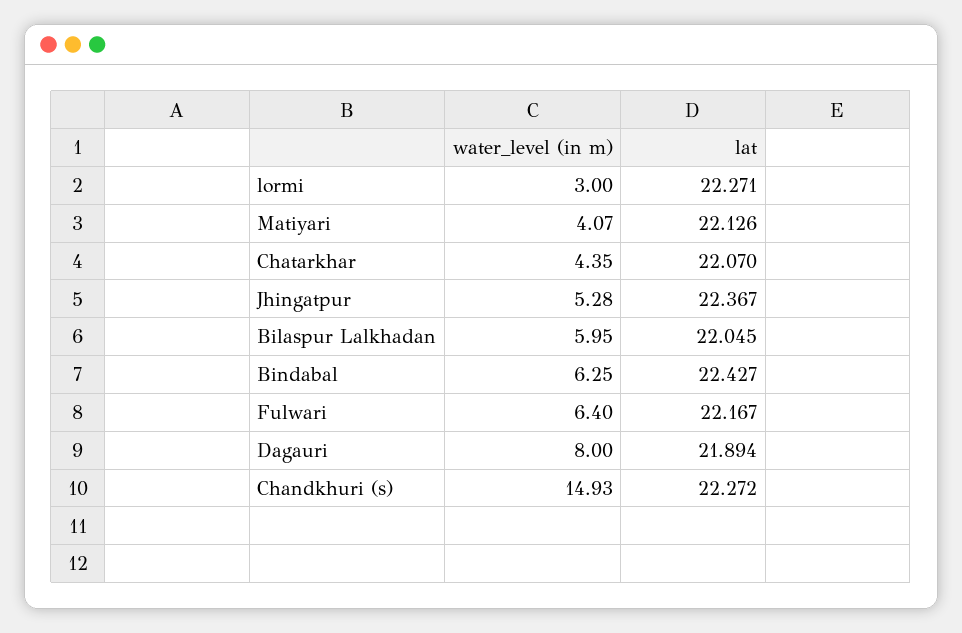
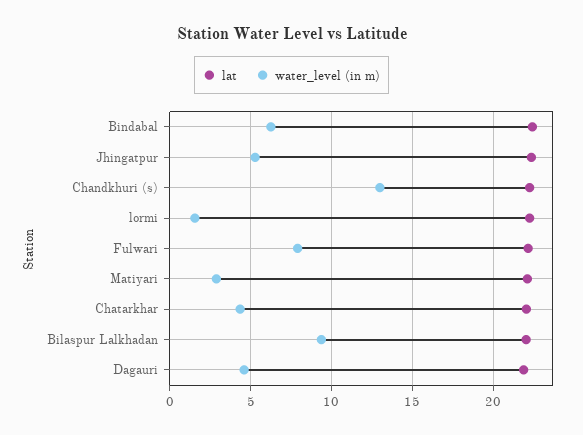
water_level (in m), lormi: 3 -> 1.5
water_level (in m), Matiyari: 4.07 -> 3
water_level (in m), Bilaspur Lalkhadan: 5.95 -> 9.5
water_level (in m), Fulwari: 6.4 -> 8
water_level (in m), Dagauri: 8 -> 4.5
water_level (in m), Chandkhuri (s): 14.93 -> 13

